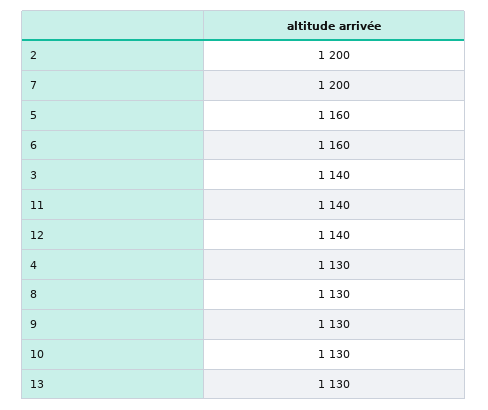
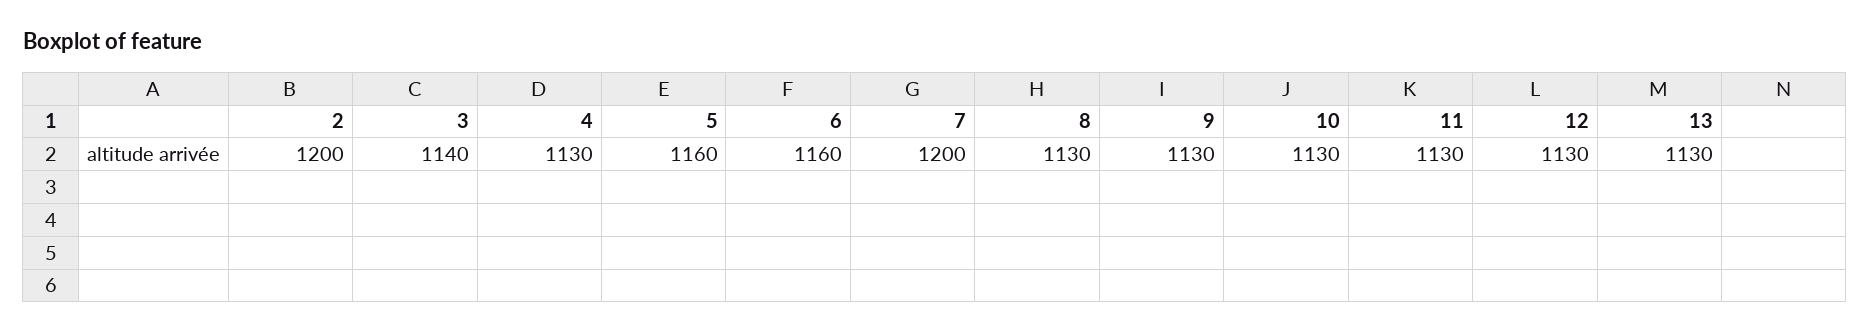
11: 1140 -> 1130
12: 1140 -> 1130

